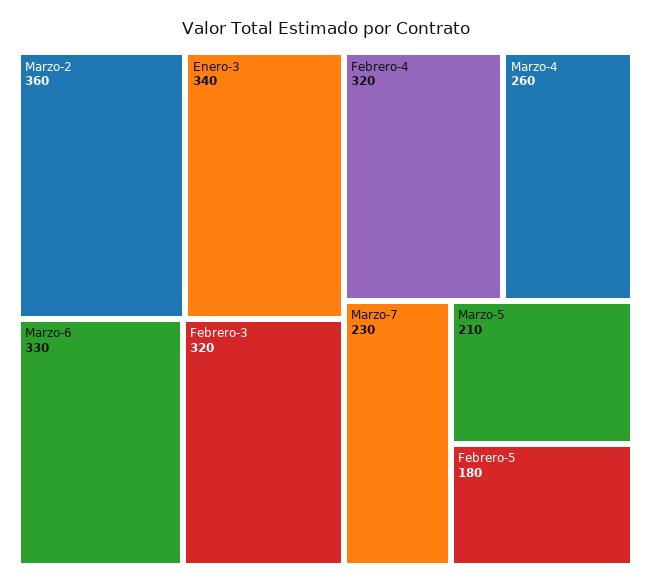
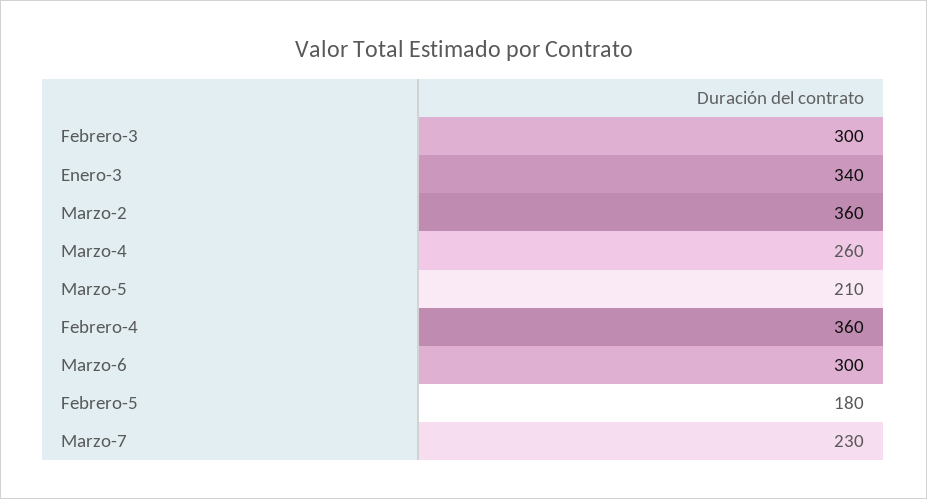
Marzo-6: 330 -> 300
Febrero-3: 320 -> 300
Febrero-4: 320 -> 360

